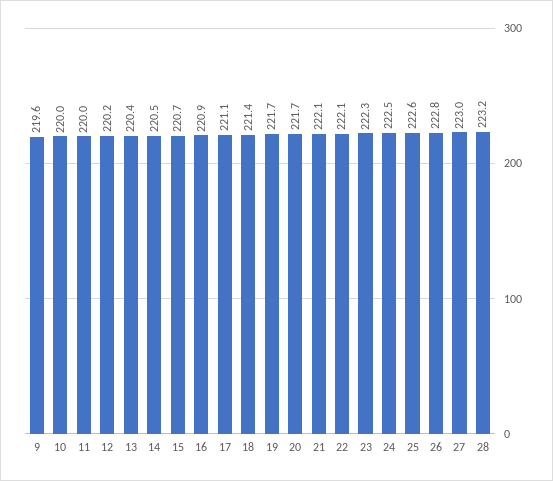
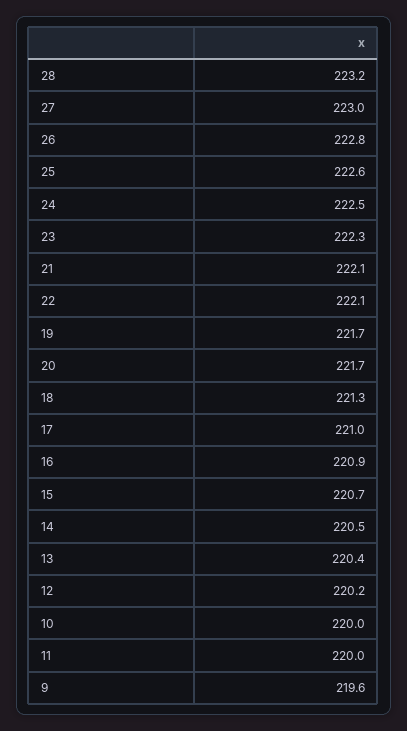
17: 221.1 -> 221
18: 221.4 -> 221.3

